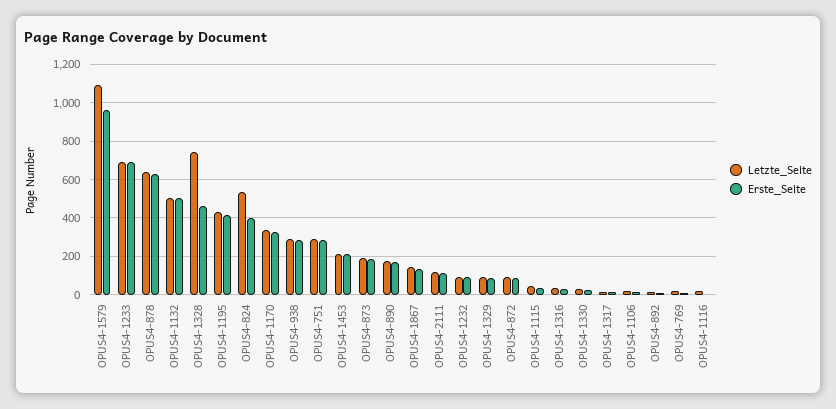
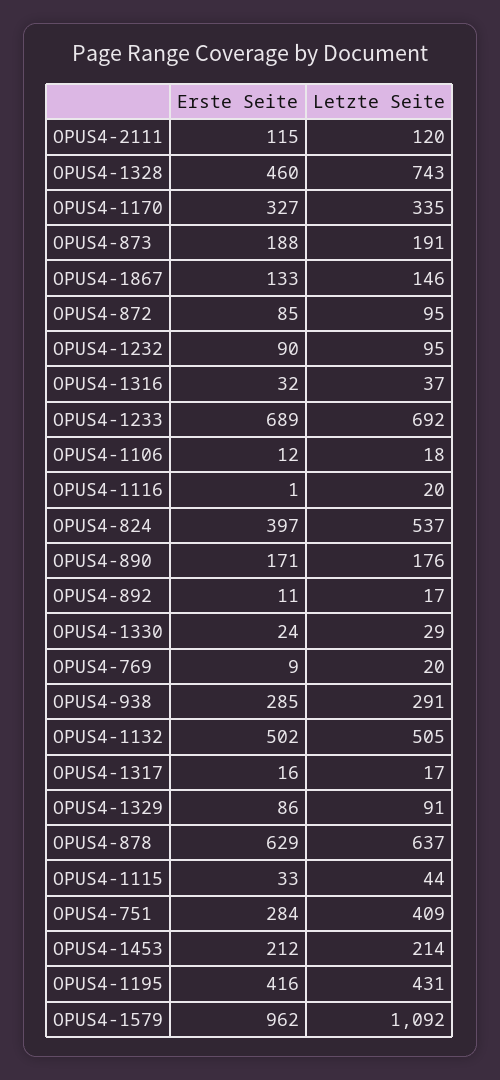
Letzte_Seite, OPUS4-751: 300 -> 409

